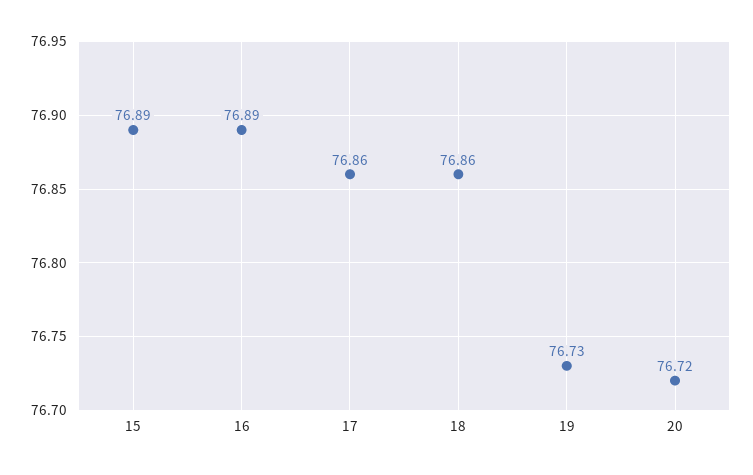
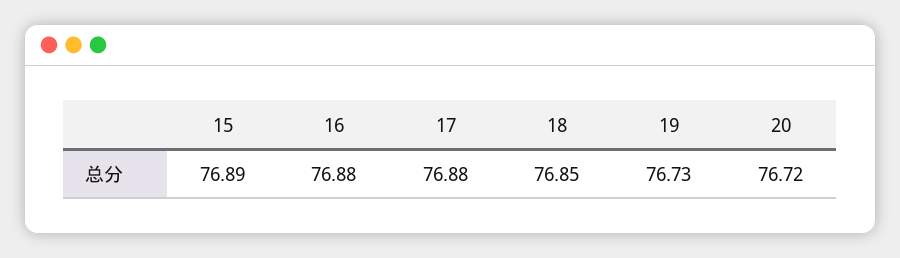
16: 76.89 -> 76.88
17: 76.86 -> 76.88
18: 76.86 -> 76.85

